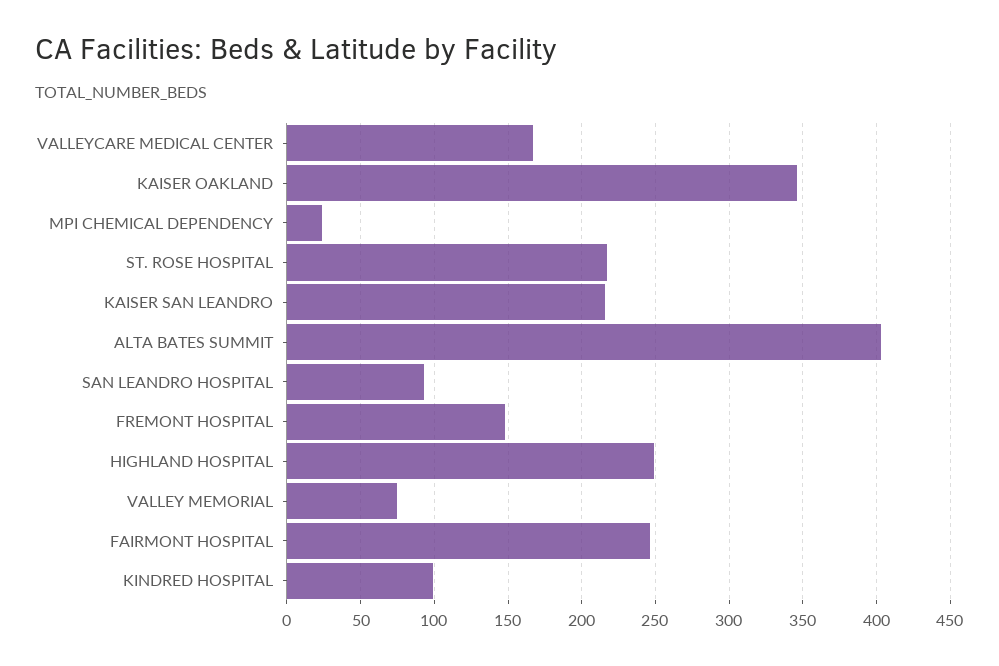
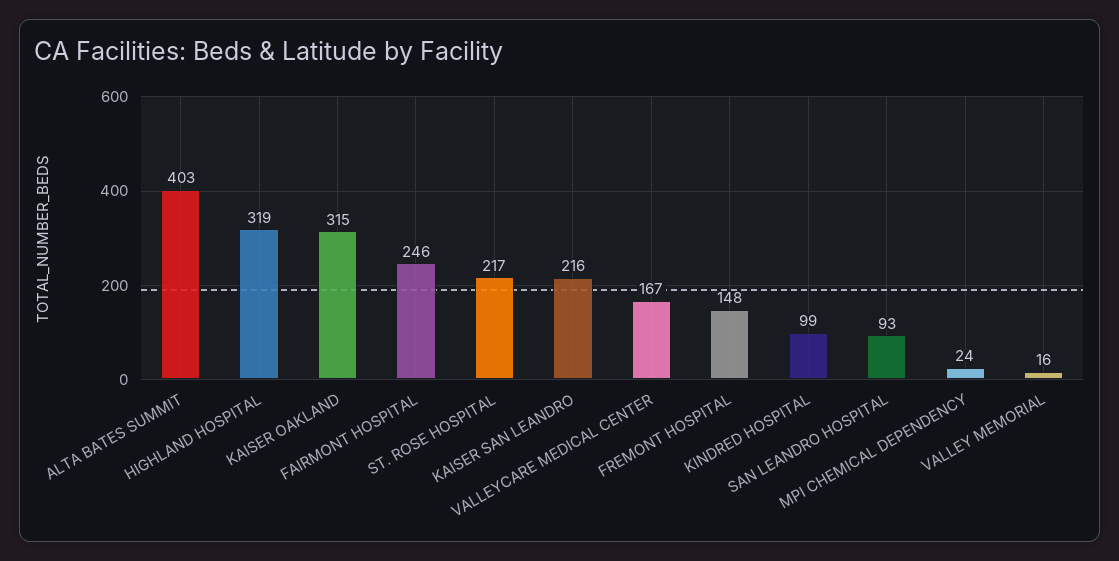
KAISER OAKLAND: 345 -> 315
HIGHLAND HOSPITAL: 250 -> 319
VALLEY MEMORIAL: 75 -> 16

